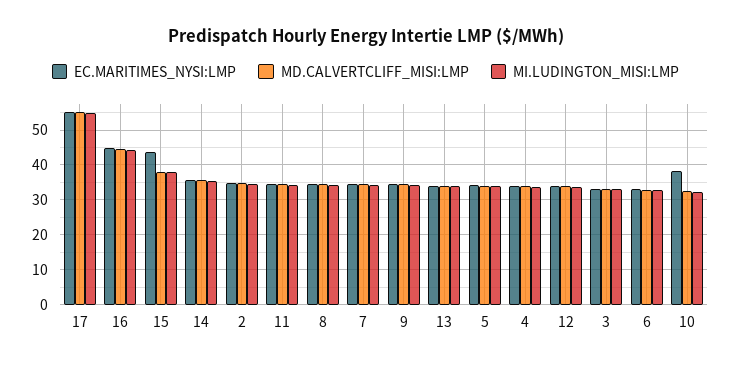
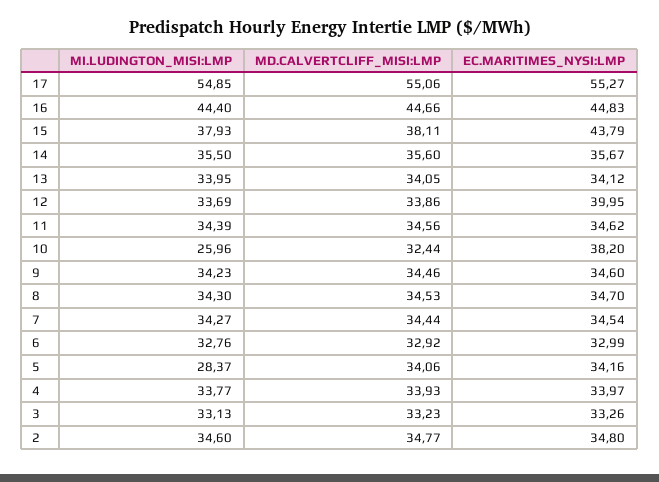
MI.LUDINGTON_MISI:LMP, 5: 34 -> 28.37
EC.MARITIMES_NYSI:LMP, 12: 34 -> 39.95
MI.LUDINGTON_MISI:LMP, 10: 32 -> 25.96

